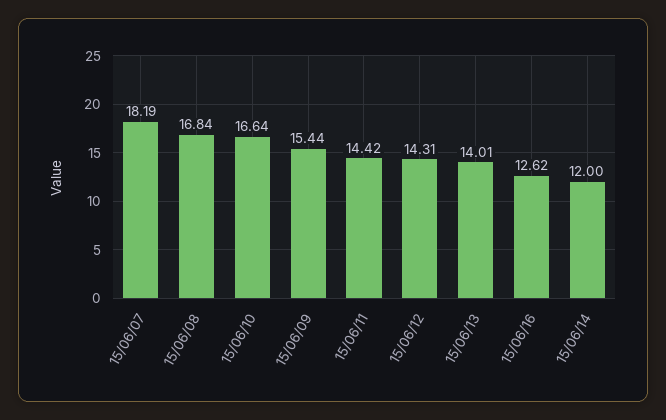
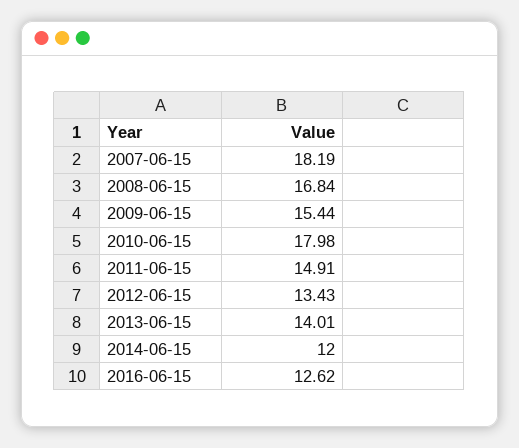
15/06/10: 16.64 -> 17.98
15/06/11: 14.42 -> 14.91
15/06/12: 14.31 -> 13.43

